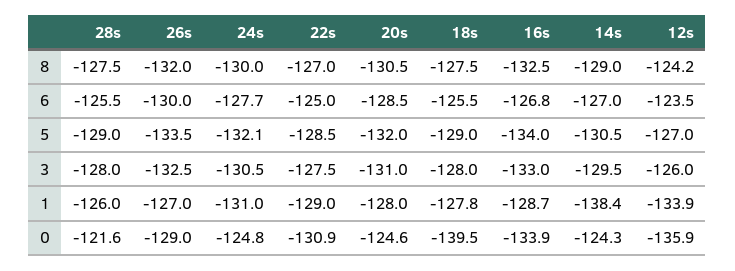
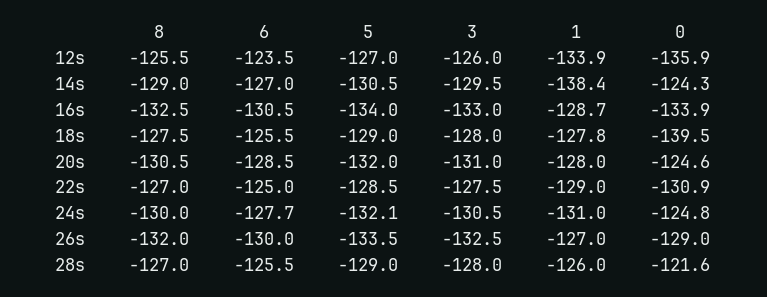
28s, 8: -127.5 -> -127
12s, 8: -124.2 -> -125.5
16s, 6: -126.8 -> -130.5

